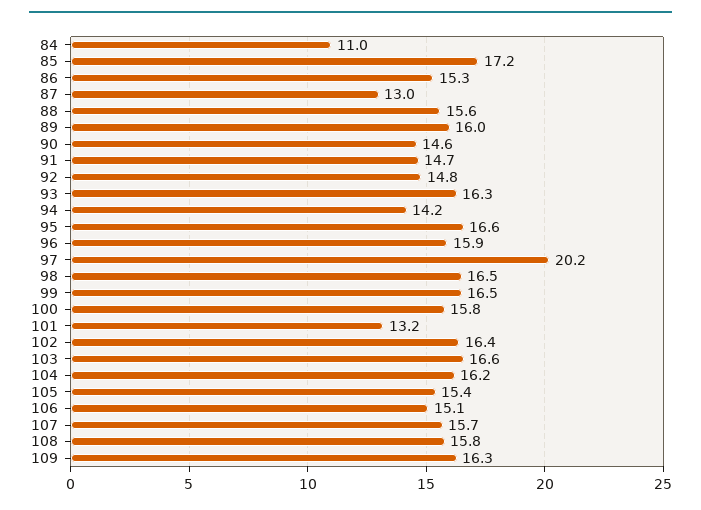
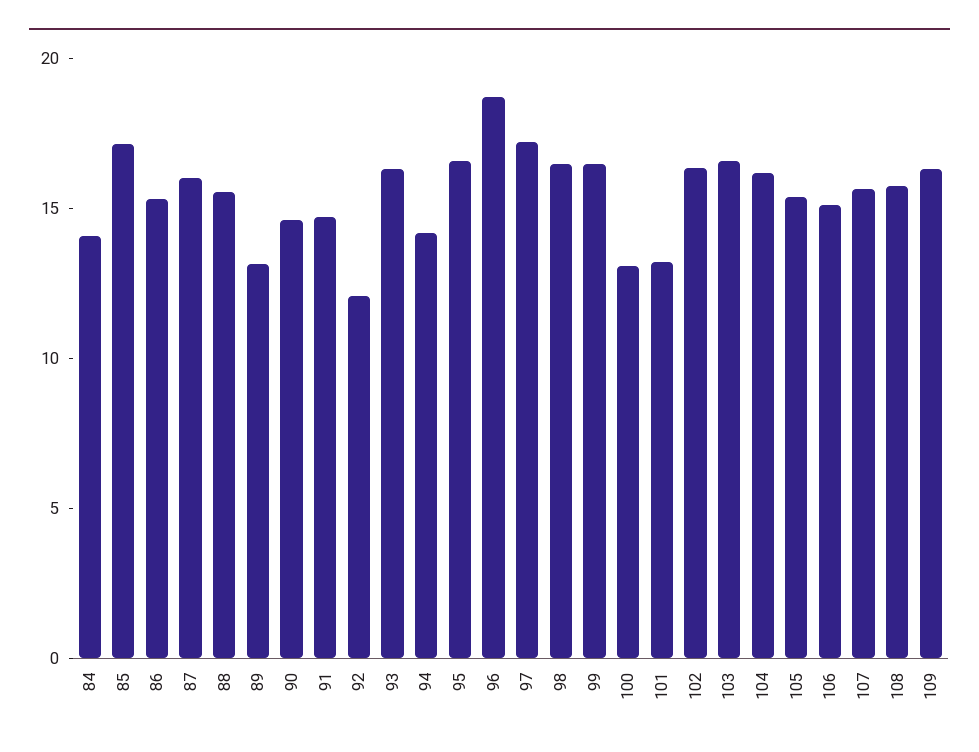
84: 11 -> 14
87: 13 -> 16
89: 16 -> 13
92: 14.8 -> 12
96: 15.9 -> 19
97: 20.2 -> 17
100: 15.8 -> 13

